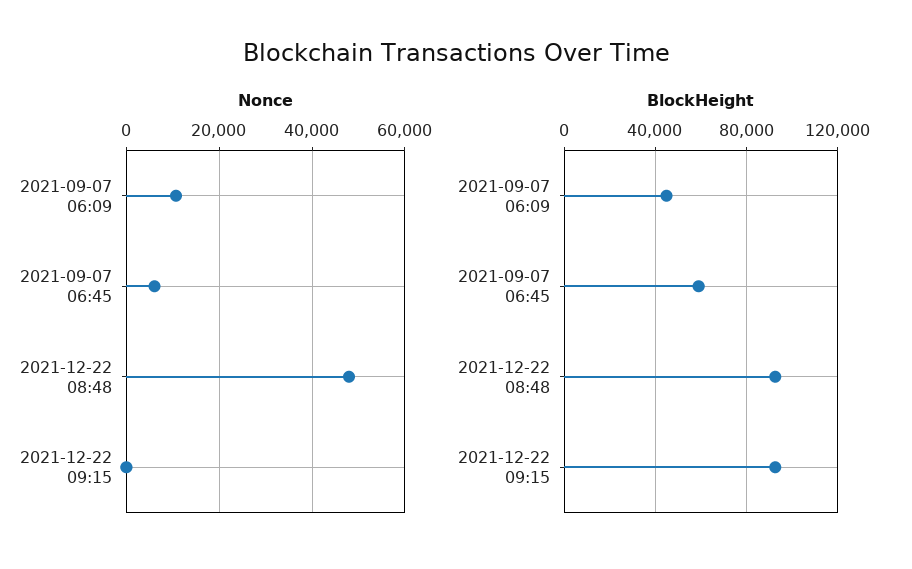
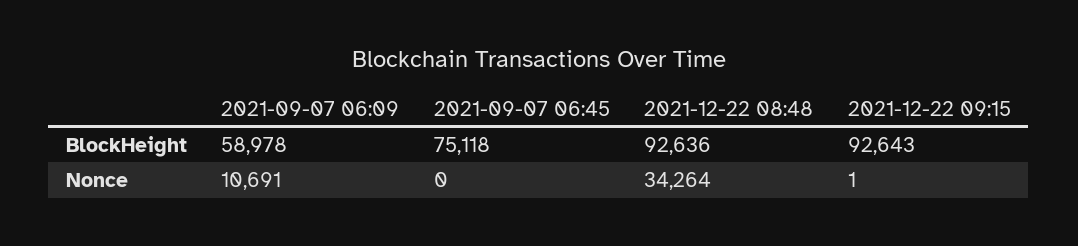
Nonce, 2021-09-07 06:45: 6000 -> 0
Nonce, 2021-12-22 08:48: 48000 -> 34264
BlockHeight, 2021-09-07 06:09: 45000 -> 58978
BlockHeight, 2021-09-07 06:45: 60000 -> 75118

